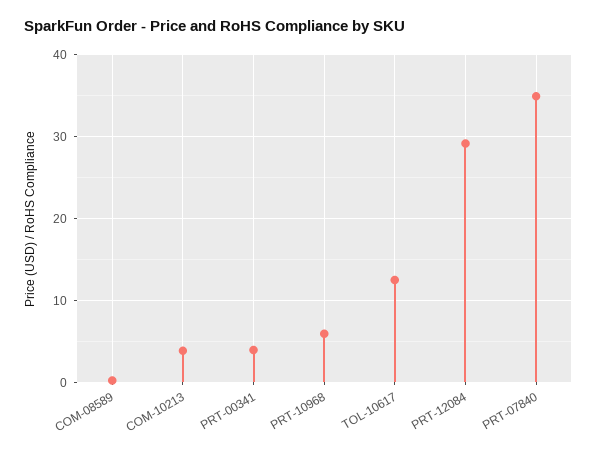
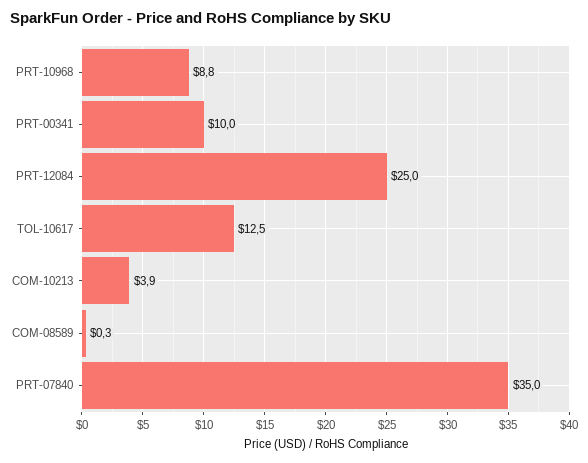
PRT-00341: 4 -> 10
PRT-10968: 6 -> 8.8
PRT-12084: 29 -> 25

